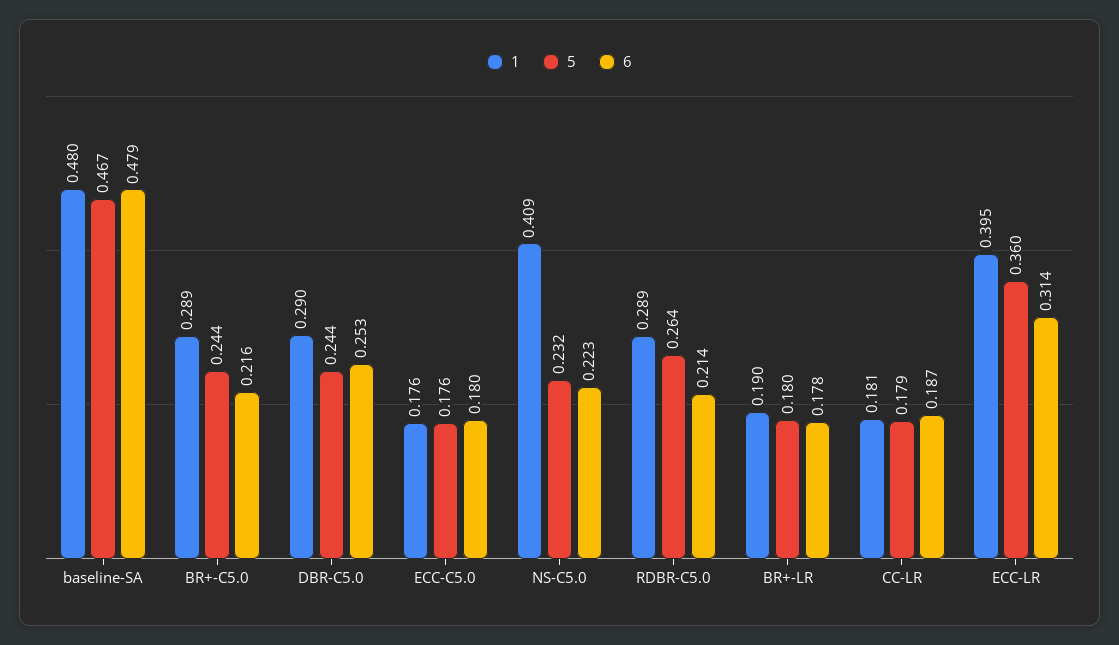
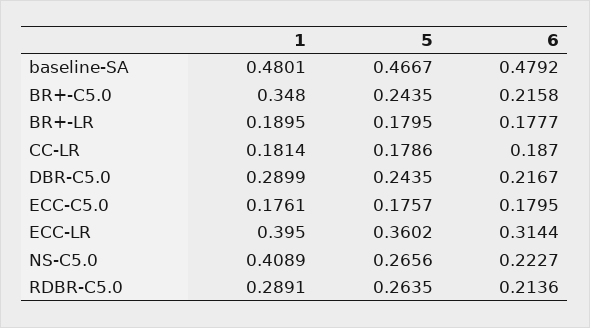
1, BR+-C5.0: 0.289 -> 0.348
6, DBR-C5.0: 0.253 -> 0.2167
5, NS-C5.0: 0.232 -> 0.2656

